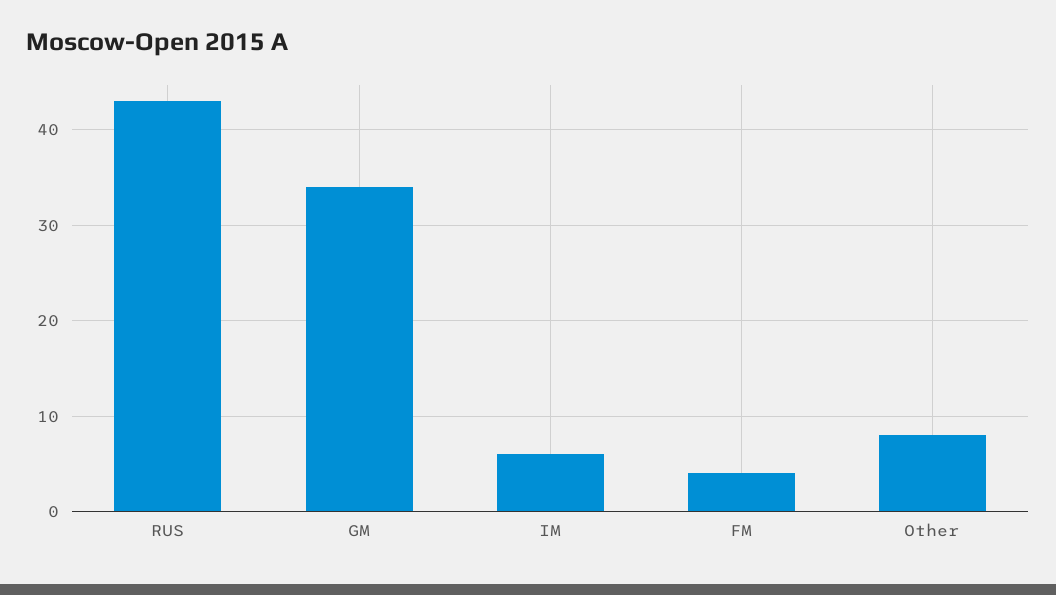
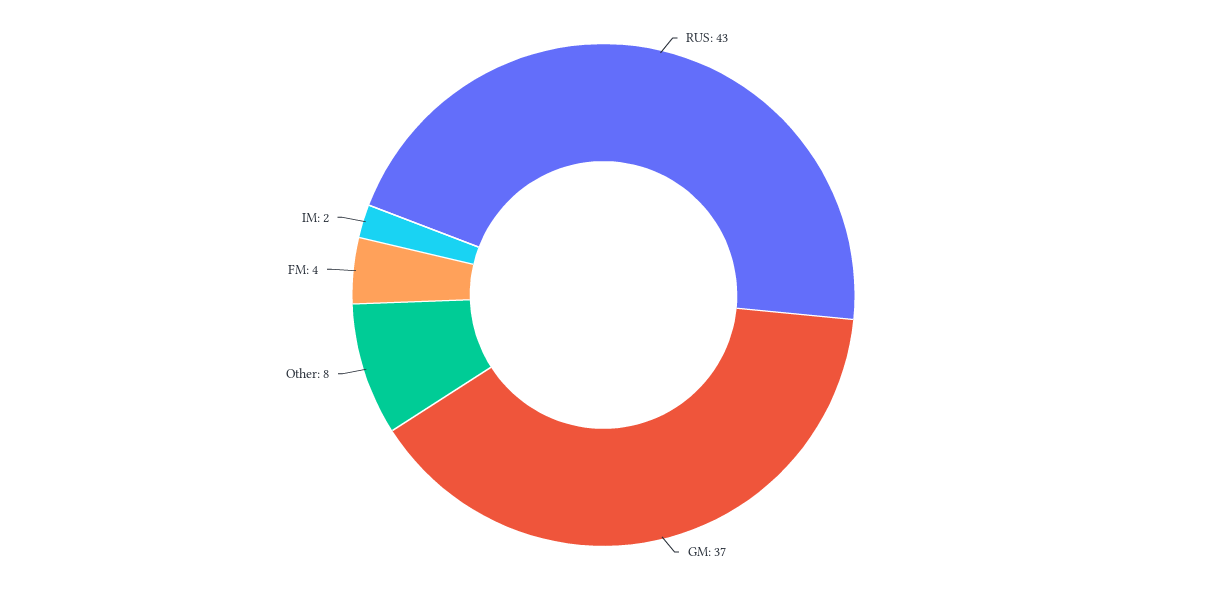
GM: 34 -> 37
IM: 6 -> 2

